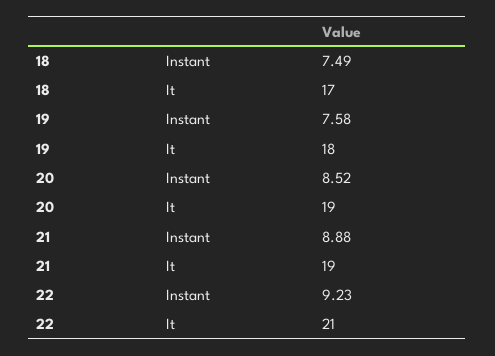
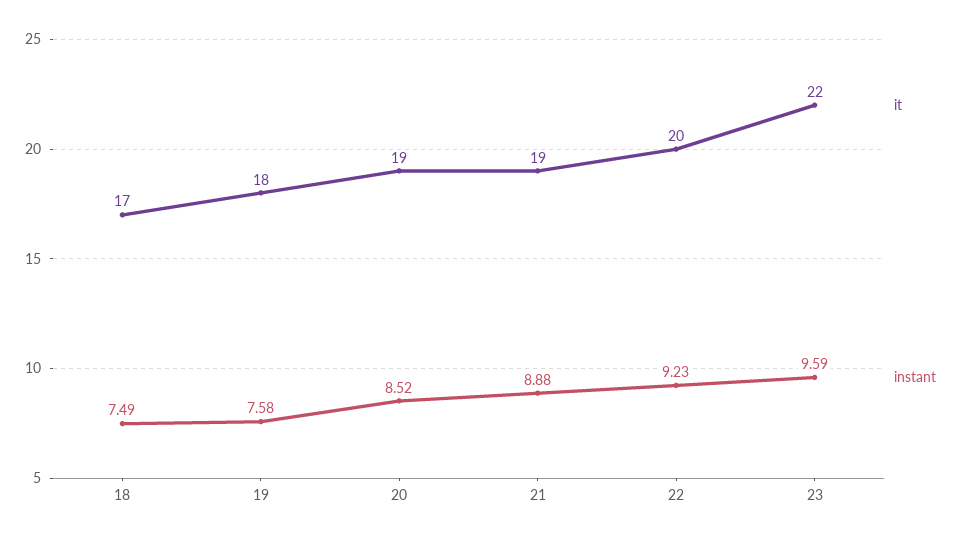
It, 22: 21 -> 20
It, 23: none -> 22
Instant, 23: none -> 9.59

